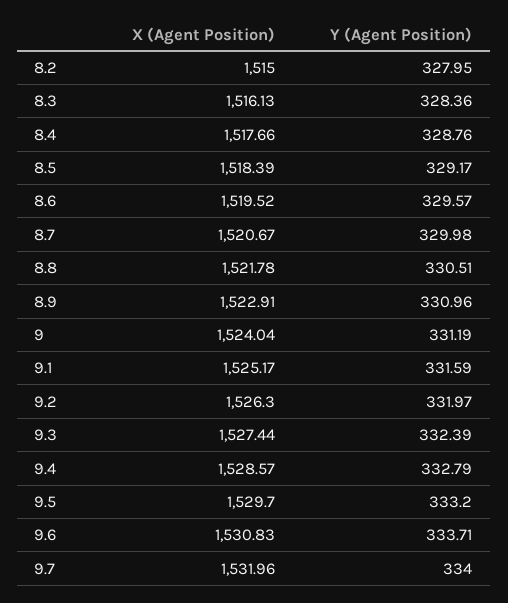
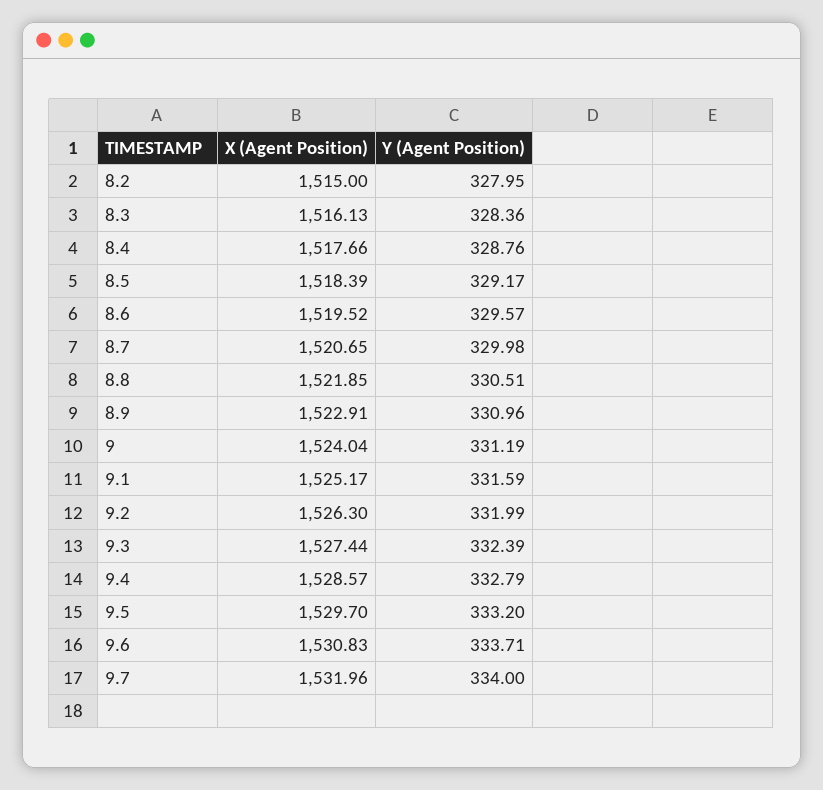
X (Agent Position), 8.7: 1520.67 -> 1520.65
X (Agent Position), 8.8: 1521.78 -> 1521.85
Y (Agent Position), 9.2: 331.97 -> 331.99

